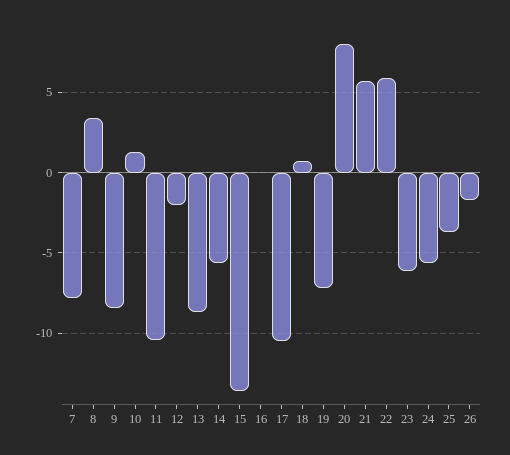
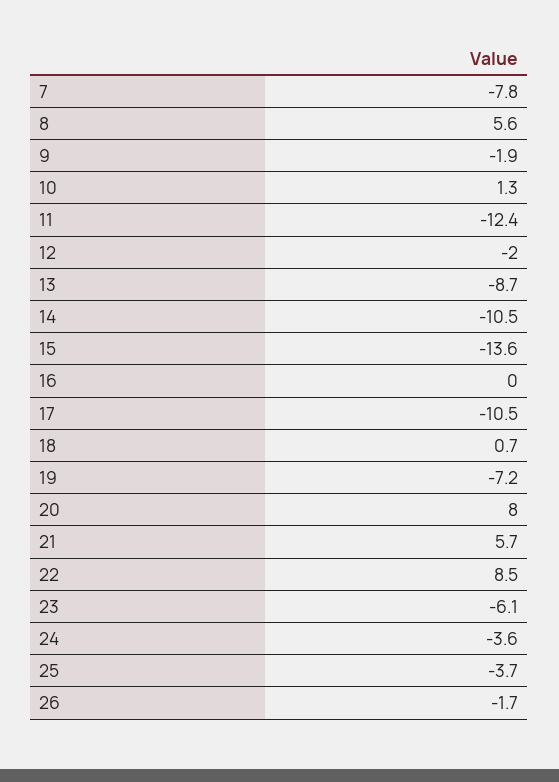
8: 3.5 -> 5.6
9: -8.5 -> -1.9
11: -10.5 -> -12.4
14: -5.5 -> -10.5
22: 6 -> 8.5
24: -5.5 -> -3.6

